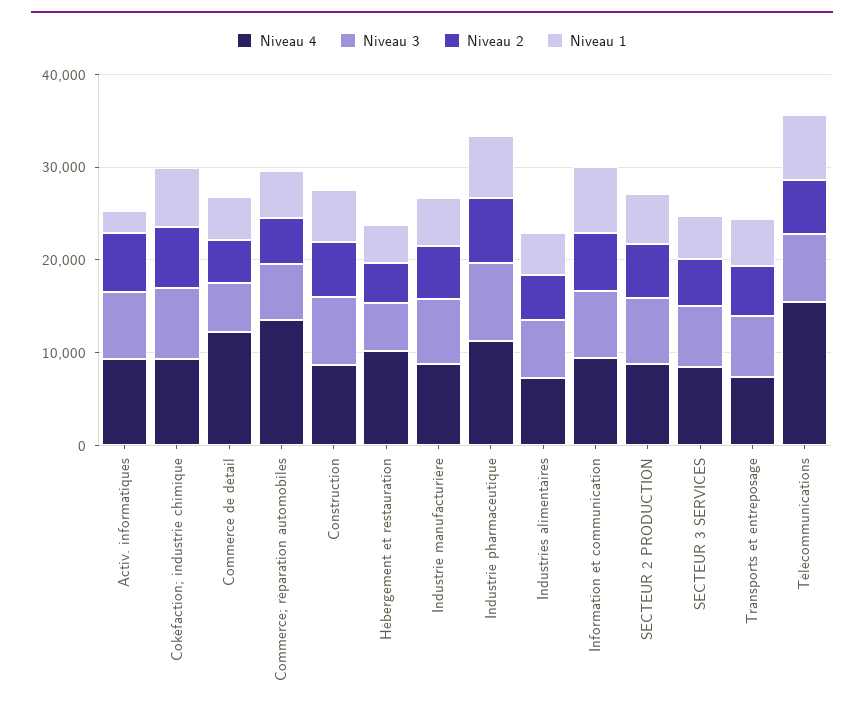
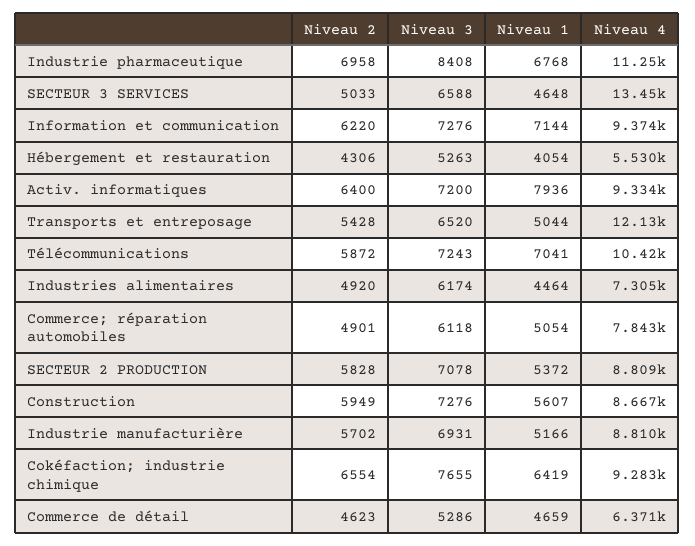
Niveau 1, Activ. informatiques: 2000 -> 7936
Niveau 4, Commerce de détail: 12000 -> 6371
Niveau 4, Commerce; réparation automobiles: 14000 -> 7843
Niveau 4, Hébergement et restauration: 10000 -> 5530
Niveau 4, SECTEUR 3 SERVICES: 8000 -> 13450
Niveau 4, Transports et entreposage: 8000 -> 12130
Niveau 4, Télécommunications: 16000 -> 10420

